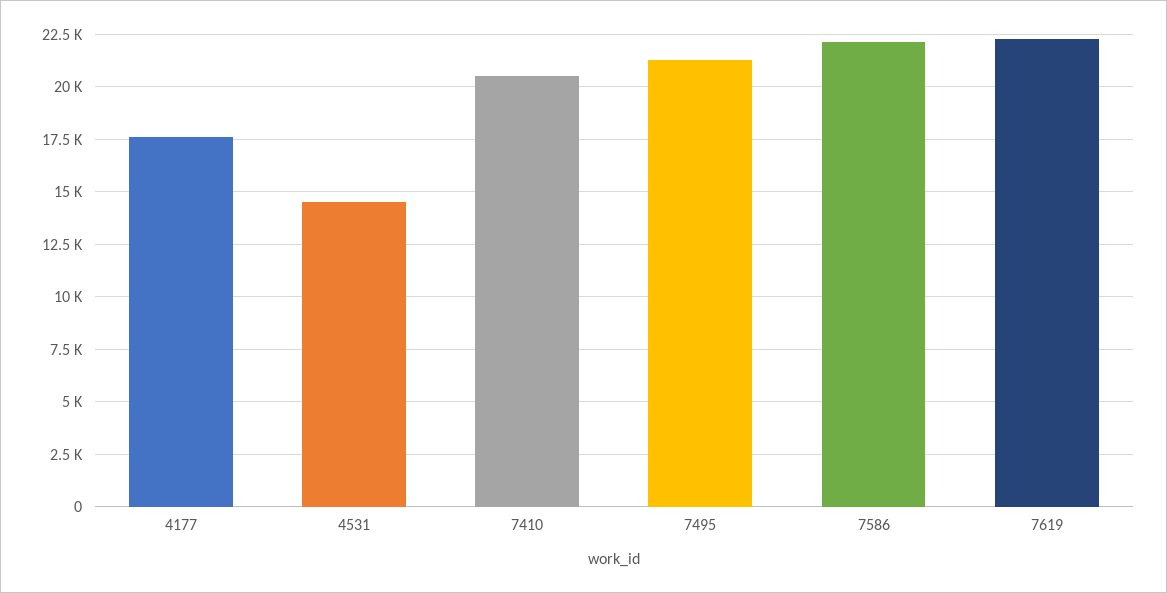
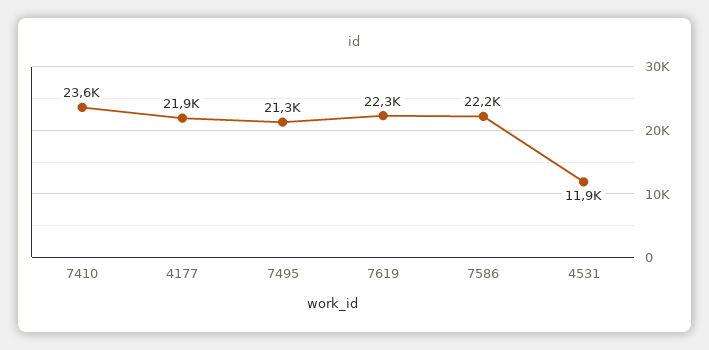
4177: 17500 -> 21900
4531: 14500 -> 11900
7410: 20500 -> 23600

